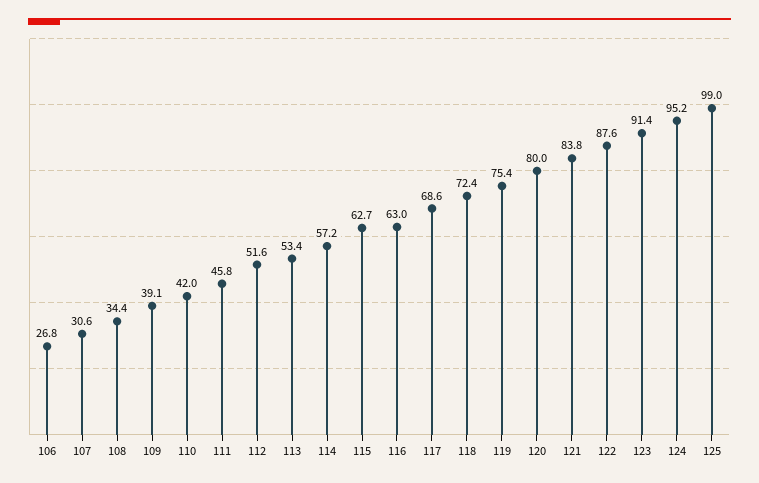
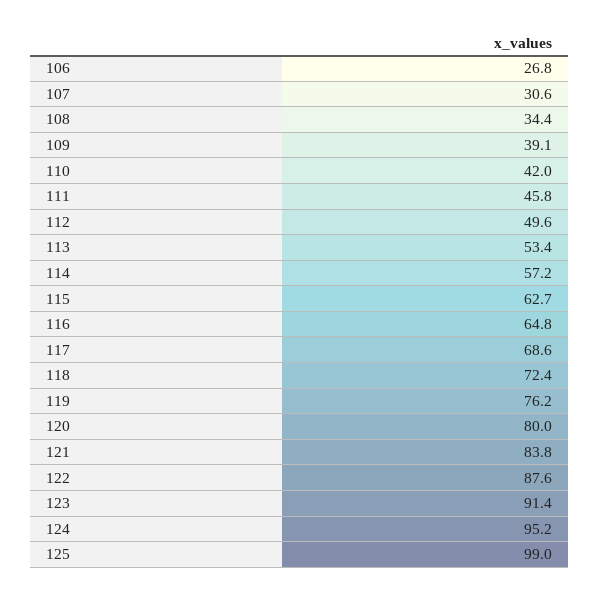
112: 51.6 -> 49.6
116: 63 -> 64.8
119: 75.4 -> 76.2

